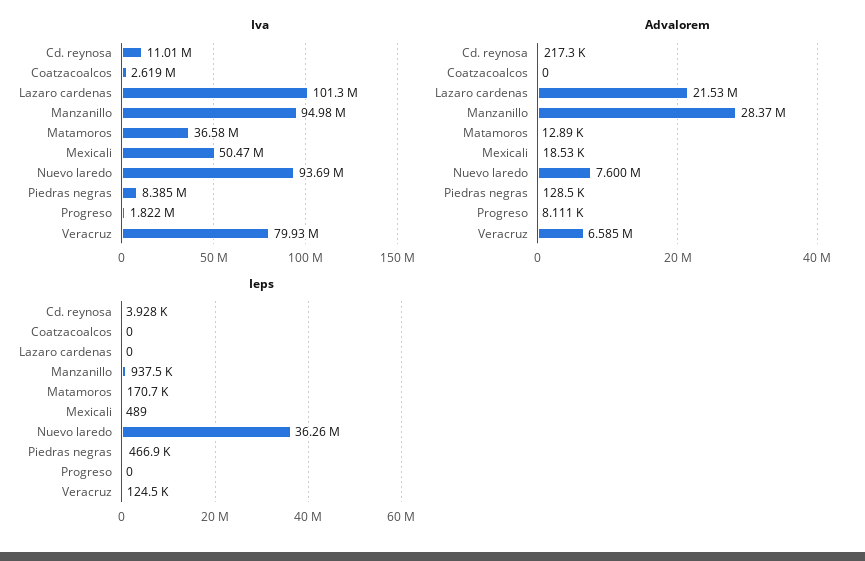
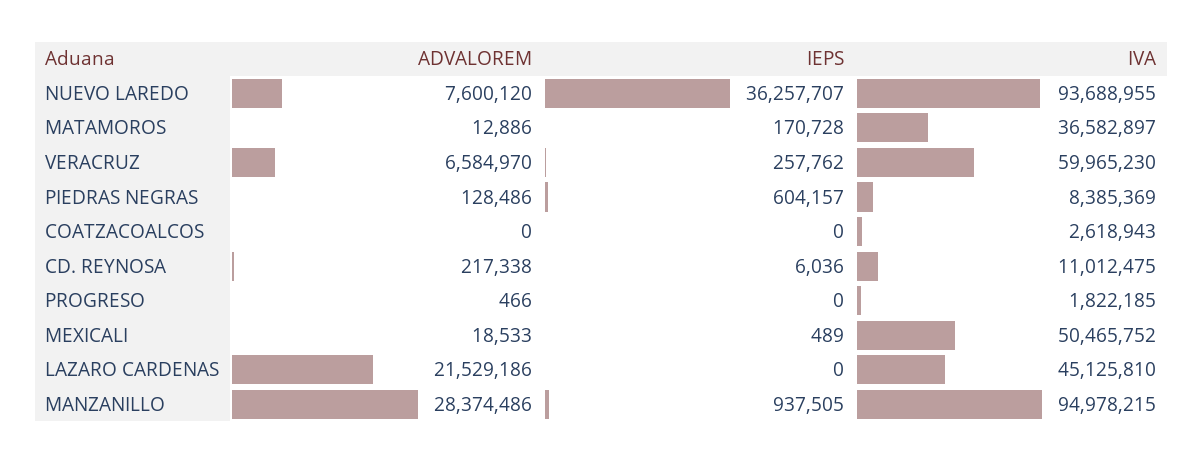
Iva, Lazaro cardenas: 101300000 -> 45125810
Iva, Veracruz: 79930000 -> 59965230
Advalorem, Progreso: 8111 -> 466
Ieps, Cd. reynosa: 3928 -> 6036
Ieps, Piedras negras: 466900 -> 604157
Ieps, Veracruz: 124500 -> 257762

